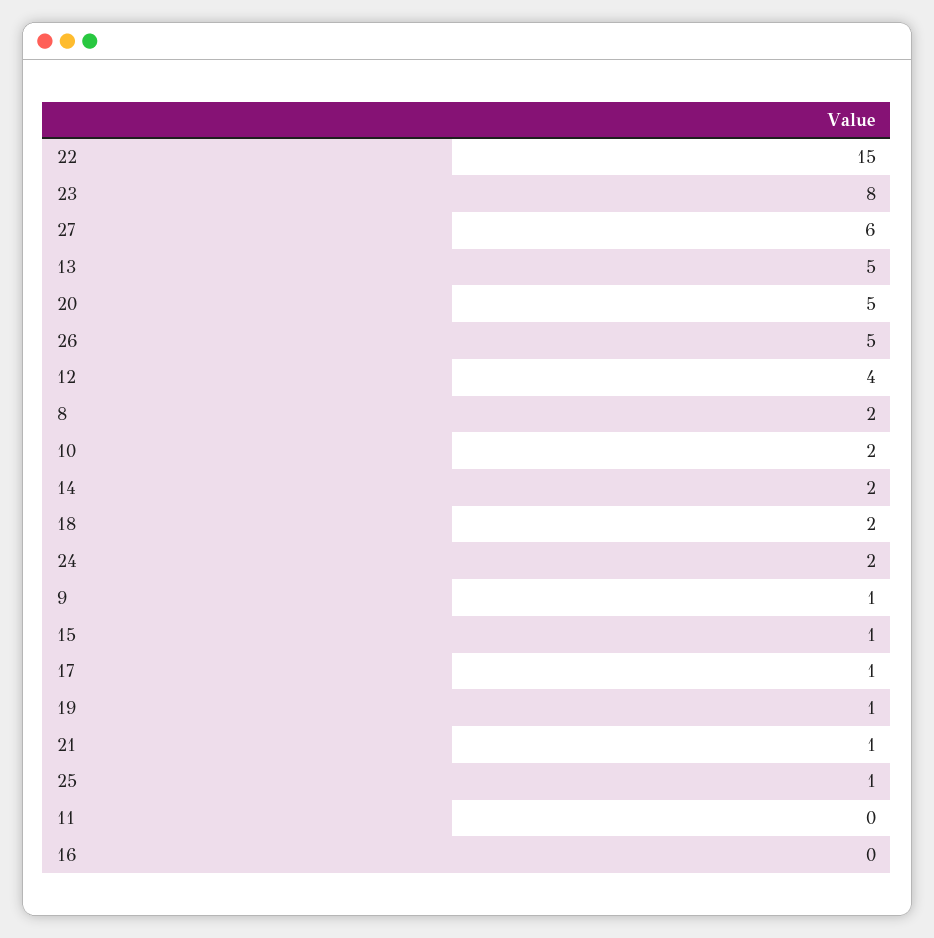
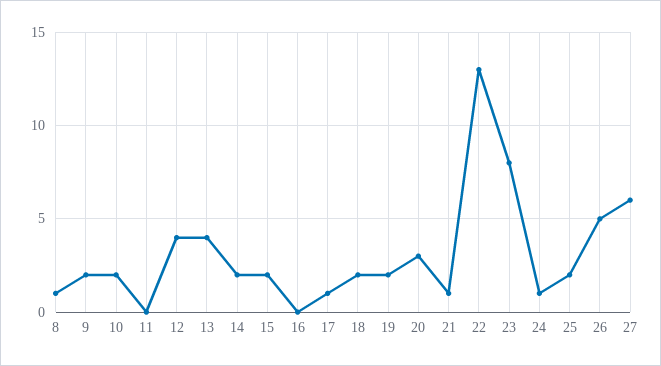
22: 15 -> 13
13: 5 -> 4
20: 5 -> 3
8: 2 -> 1
24: 2 -> 1
9: 1 -> 2
15: 1 -> 2
19: 1 -> 2
25: 1 -> 2

